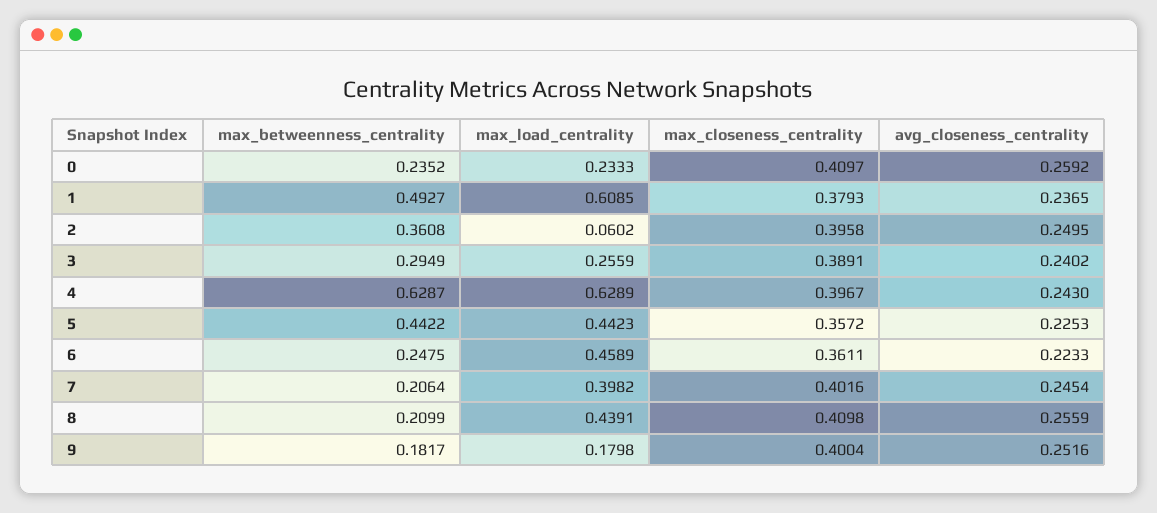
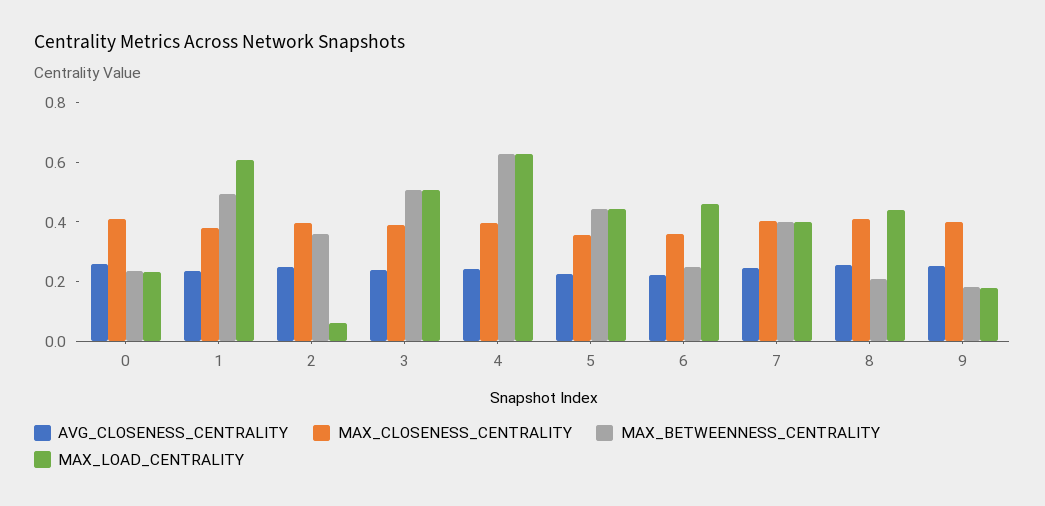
max_betweenness_centrality, 3: 0.2949 -> 0.5
max_load_centrality, 3: 0.2559 -> 0.5
max_betweenness_centrality, 7: 0.2064 -> 0.4

